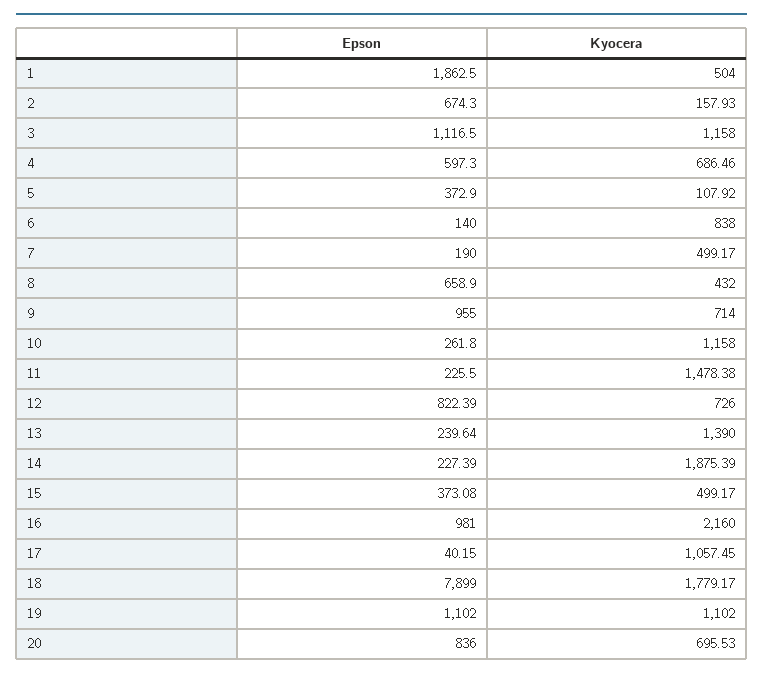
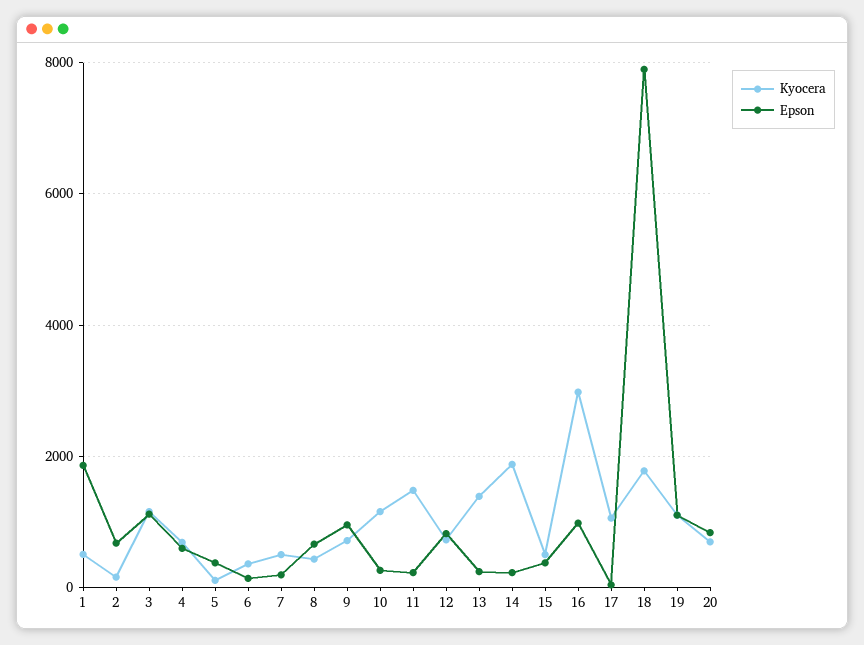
Kyocera, 6: 838 -> 400
Kyocera, 16: 2160 -> 3000

